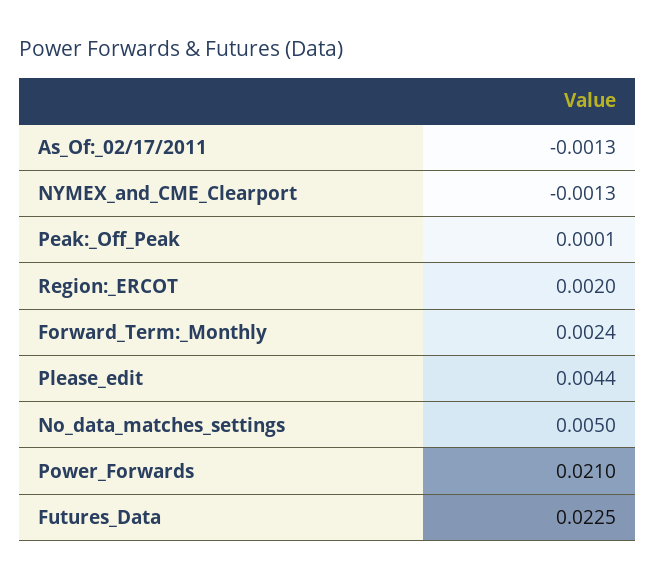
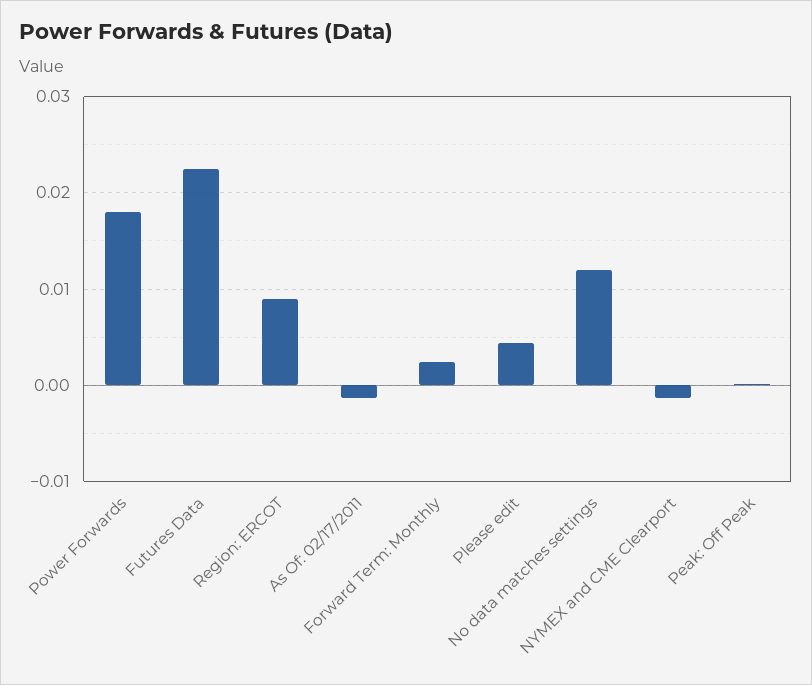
Region:_ERCOT: 0.002 -> 0.009
No_data_matches_settings: 0.005 -> 0.012
Power_Forwards: 0.021 -> 0.018

